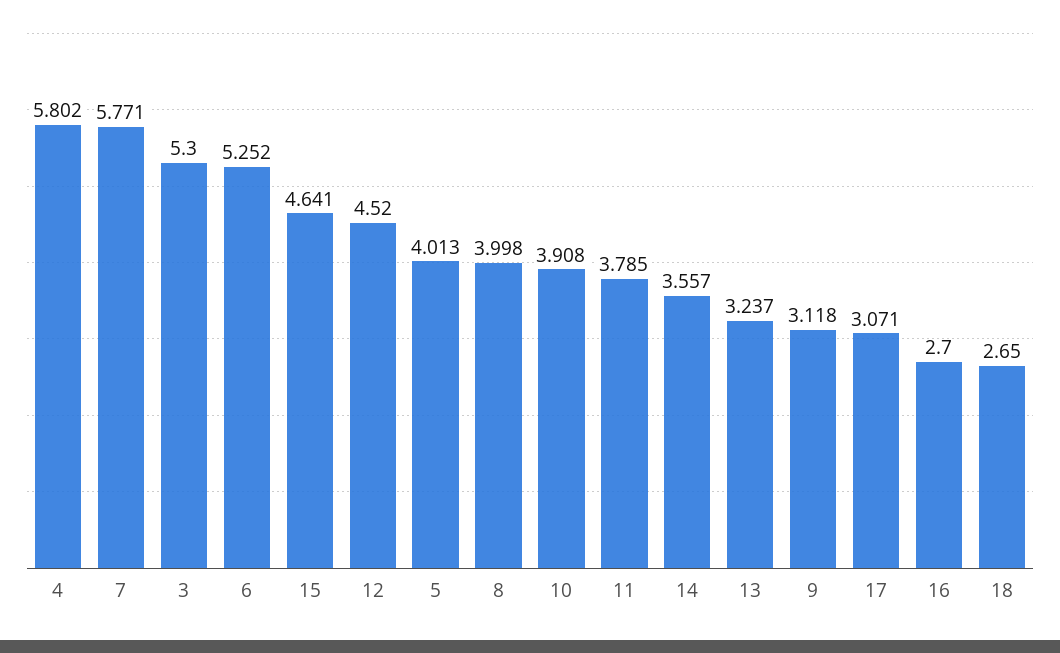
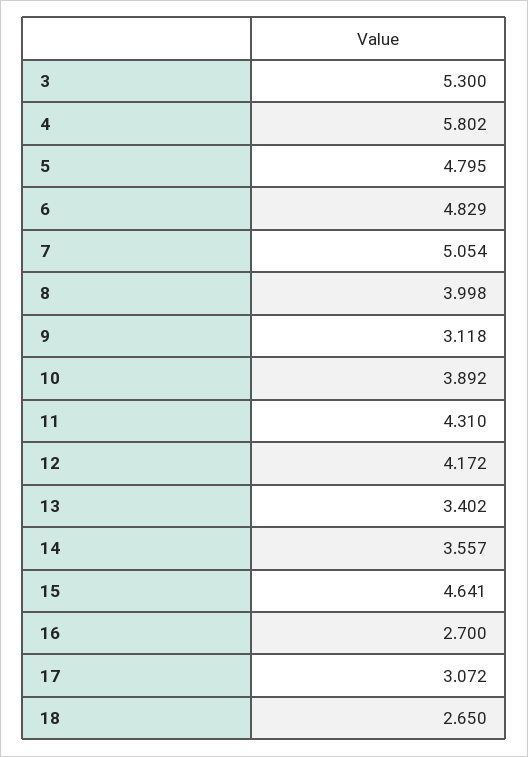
7: 5.771 -> 5.054
6: 5.252 -> 4.829
12: 4.52 -> 4.172
5: 4.013 -> 4.795
10: 3.908 -> 3.892
11: 3.785 -> 4.31
13: 3.237 -> 3.402
17: 3.071 -> 3.072

